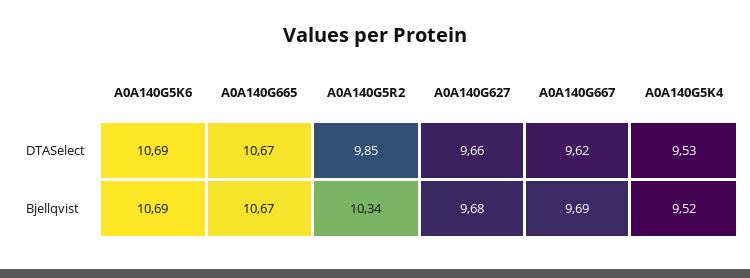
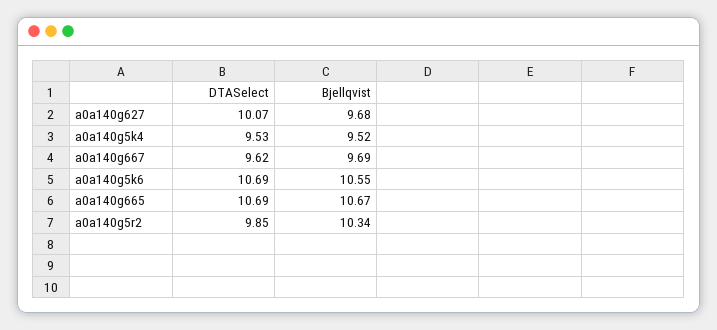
A0A140G665, DTASelect: 10.67 -> 10.69
A0A140G627, DTASelect: 9.66 -> 10.07
A0A140G5K6, Bjellqvist: 10.69 -> 10.55

